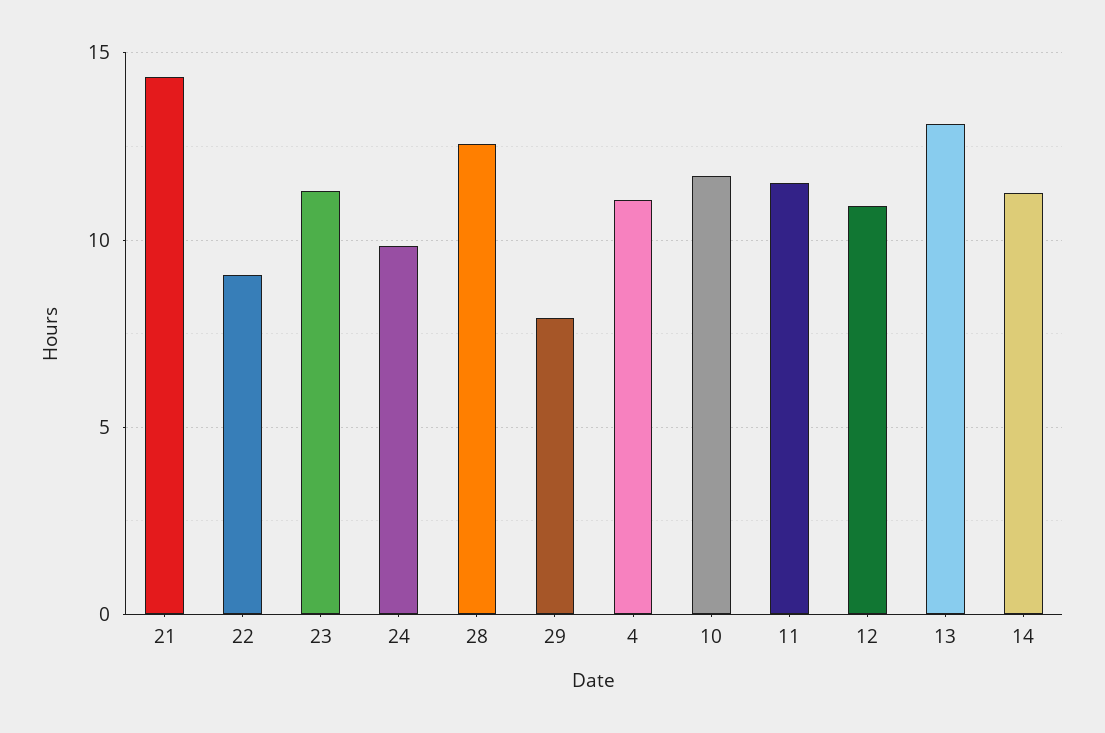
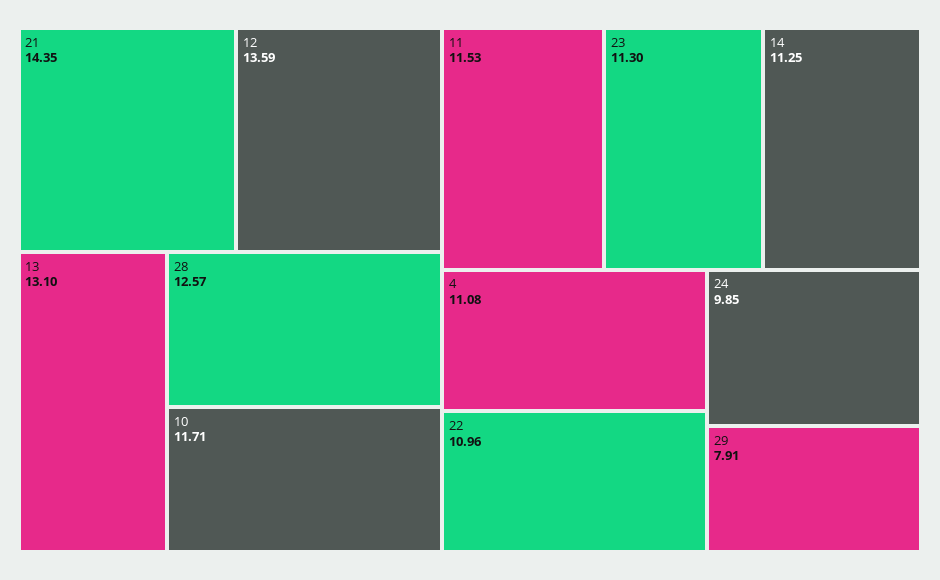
22: 9 -> 10.96
12: 11 -> 13.59

